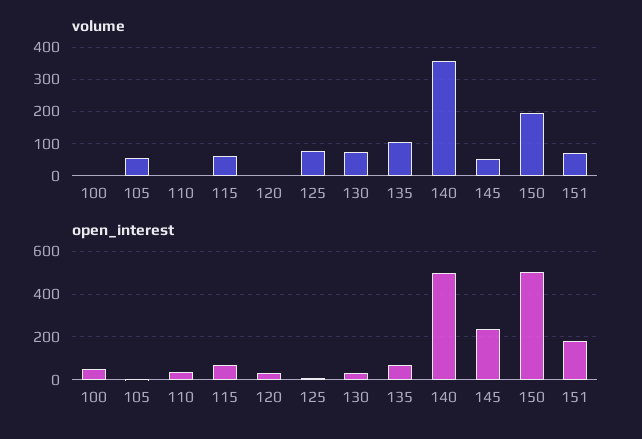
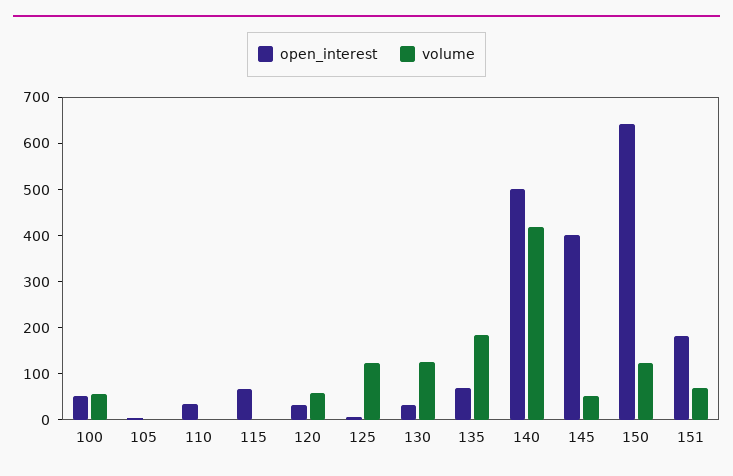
volume, 100: 0 -> 60
volume, 105: 60 -> 0
volume, 115: 60 -> 0
volume, 120: 0 -> 60
volume, 125: 80 -> 120
volume, 130: 80 -> 120
volume, 135: 100 -> 180
volume, 140: 360 -> 420
volume, 150: 200 -> 120
open_interest, 145: 250 -> 400
open_interest, 150: 500 -> 640

